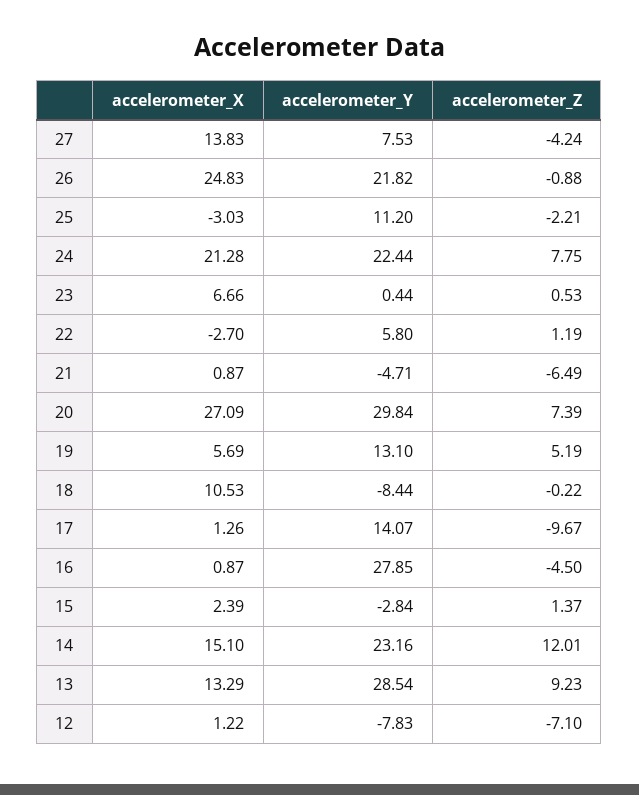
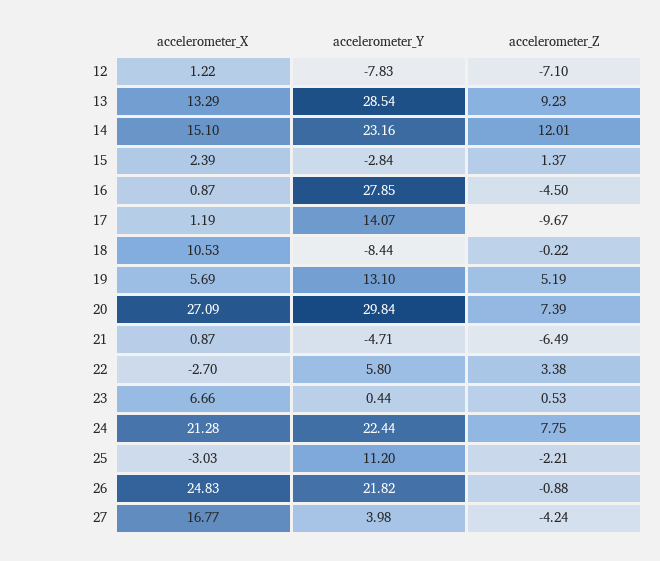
accelerometer_X, 27: 13.83 -> 16.77
accelerometer_Y, 27: 7.53 -> 3.98
accelerometer_Z, 22: 1.19 -> 3.38
accelerometer_X, 17: 1.26 -> 1.19

